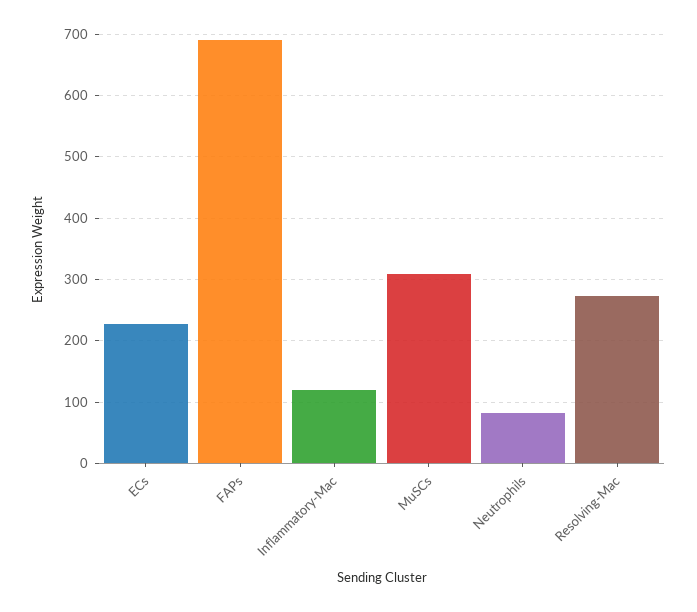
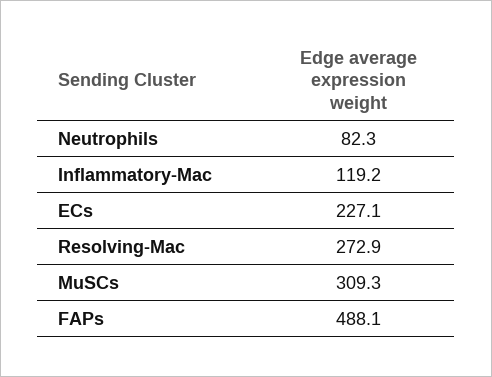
FAPs: 690 -> 488.1

